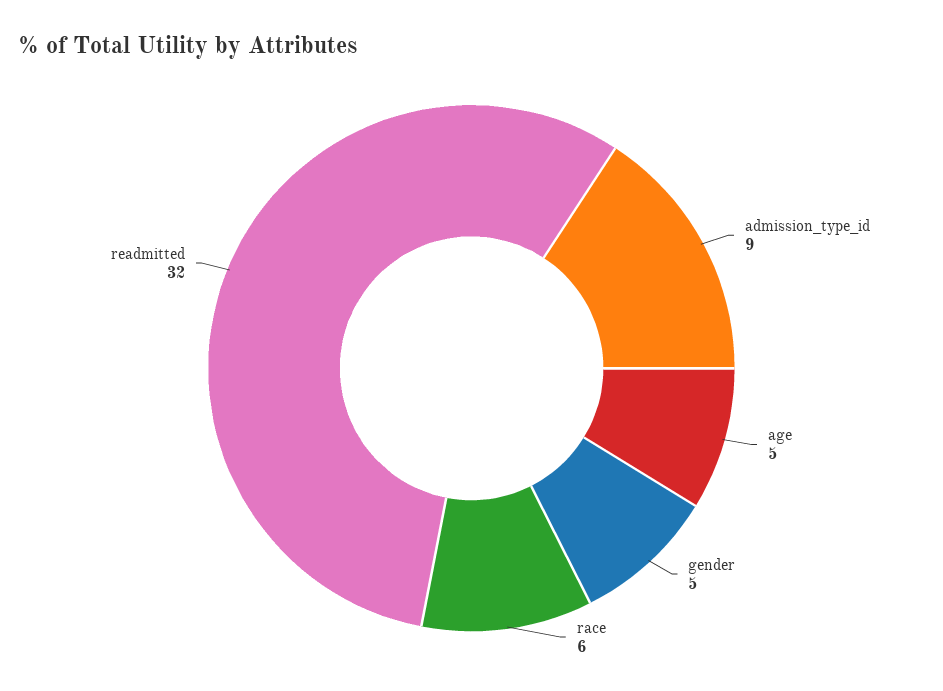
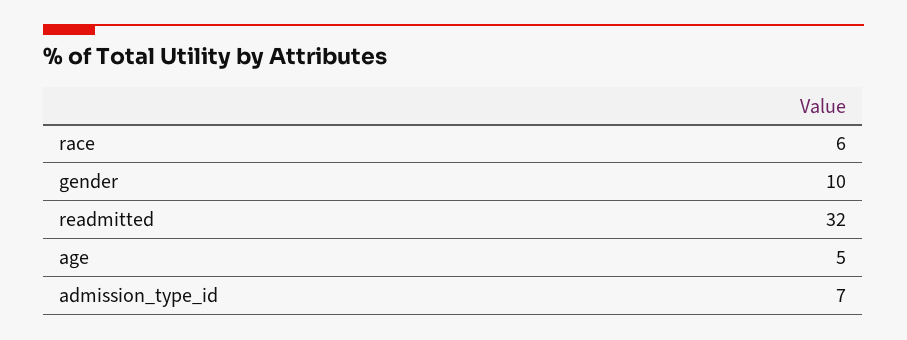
admission_type_id: 9 -> 7
gender: 5 -> 10

